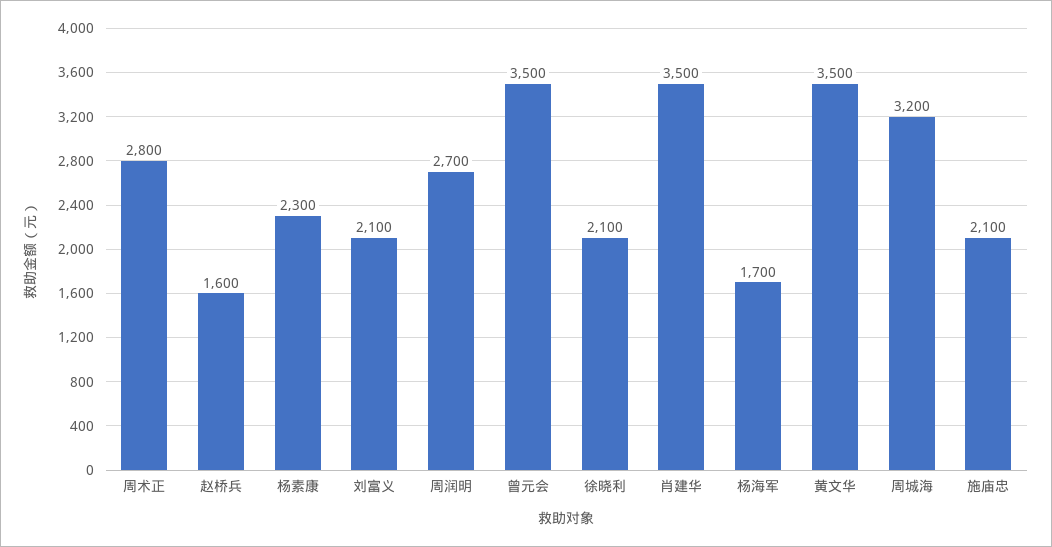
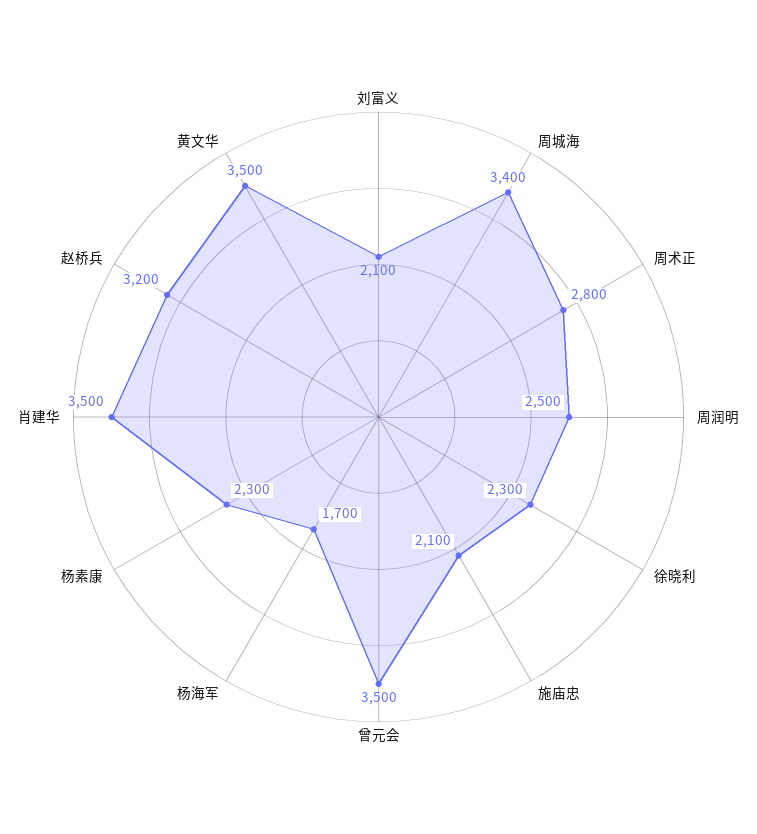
赵桥兵: 1600 -> 3200
周润明: 2700 -> 2500
徐晓利: 2100 -> 2300
周城海: 3200 -> 3400

